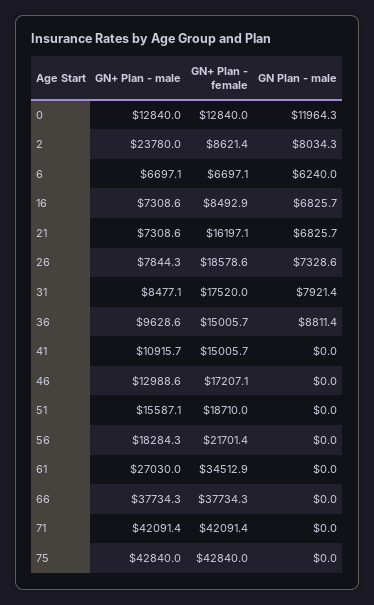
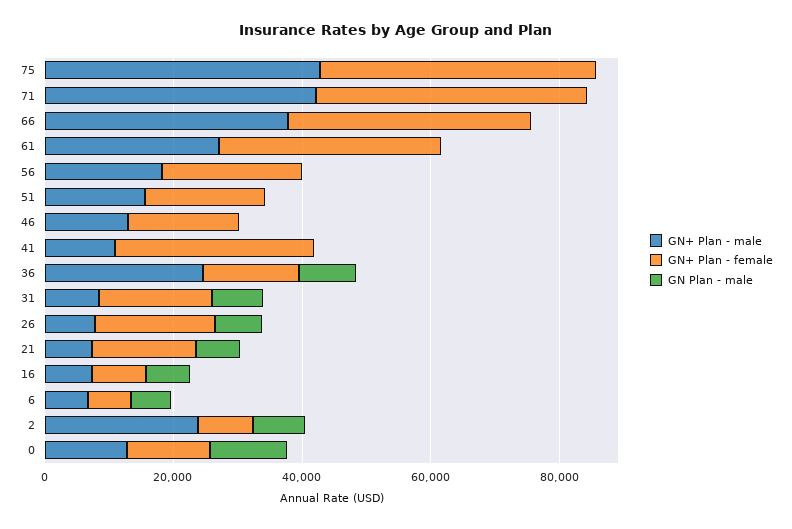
GN+ Plan - male, 36: 9628.6 -> 25000
GN+ Plan - female, 41: 15005.7 -> 30000

